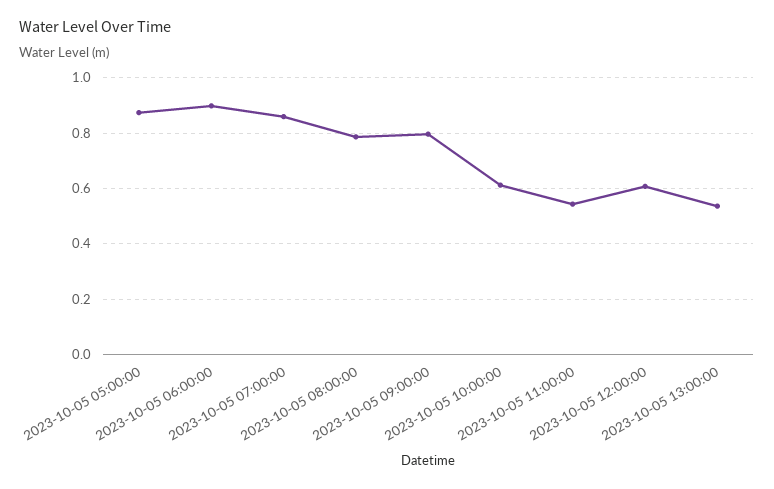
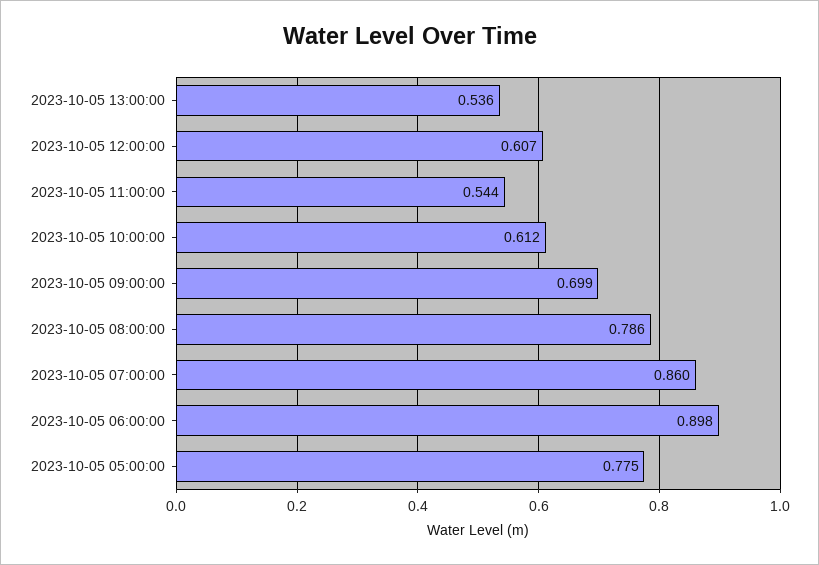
2023-10-05 05:00:00: 0.875 -> 0.775
2023-10-05 09:00:00: 0.8 -> 0.699

